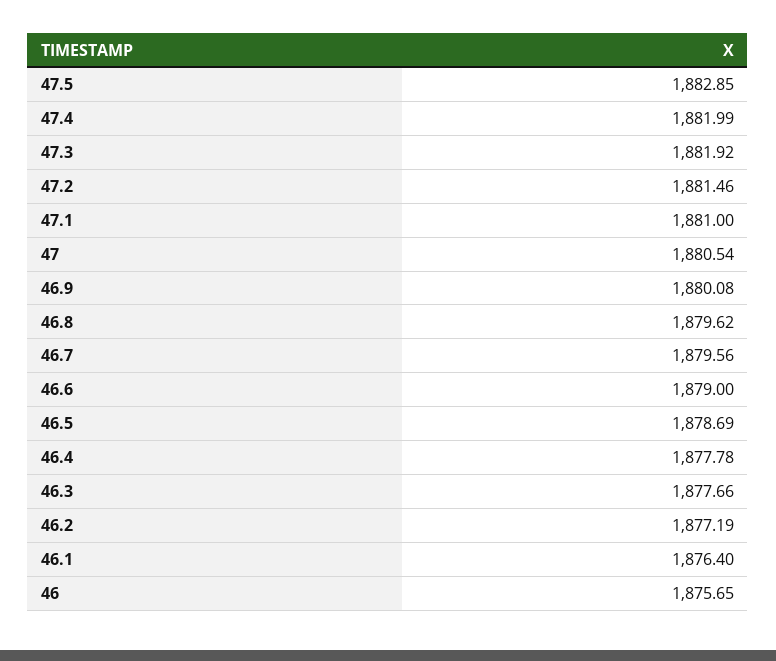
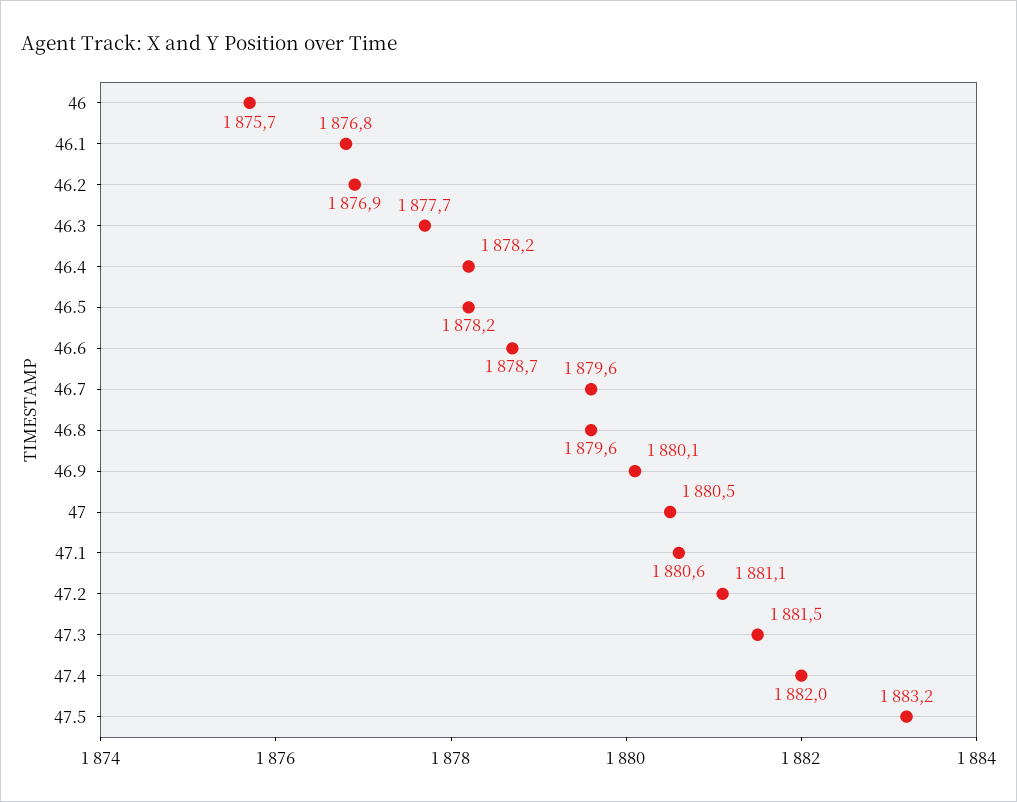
47.5: 1882.85 -> 1883.2
47.3: 1881.92 -> 1881.5
47.2: 1881.46 -> 1881.1
47.1: 1881 -> 1880.6
46.6: 1879 -> 1878.7
46.5: 1878.69 -> 1878.2
46.4: 1877.78 -> 1878.2
46.2: 1877.19 -> 1876.9
46.1: 1876.4 -> 1876.8

